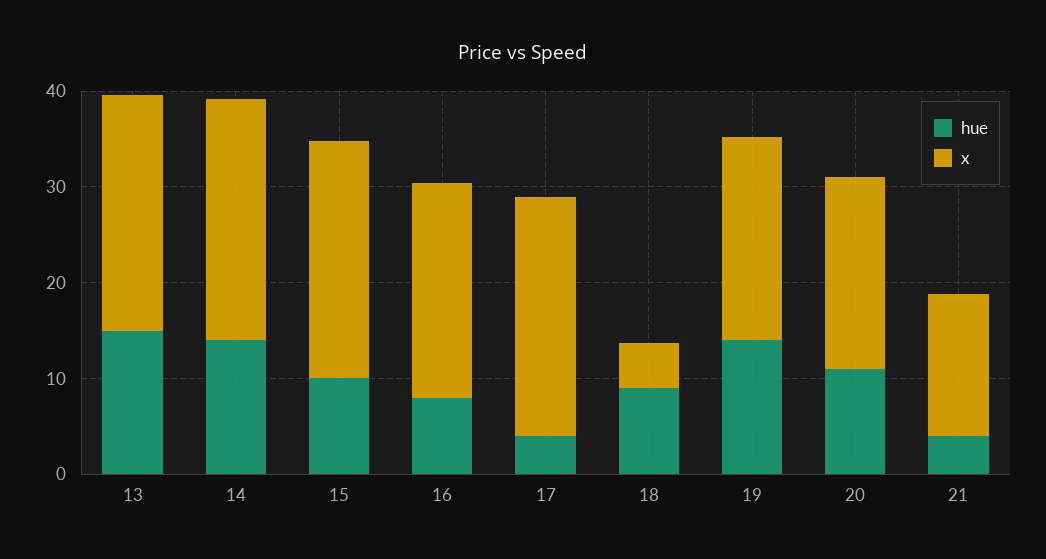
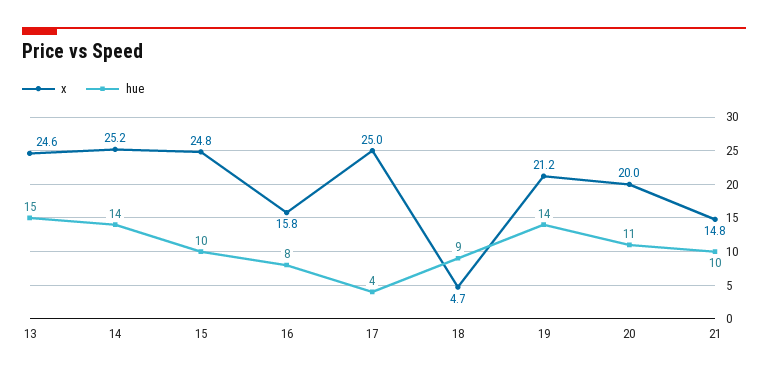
x, 16: 22 -> 15.8
hue, 21: 4 -> 10

